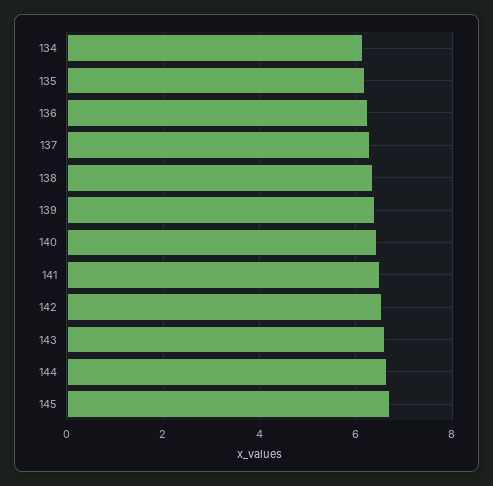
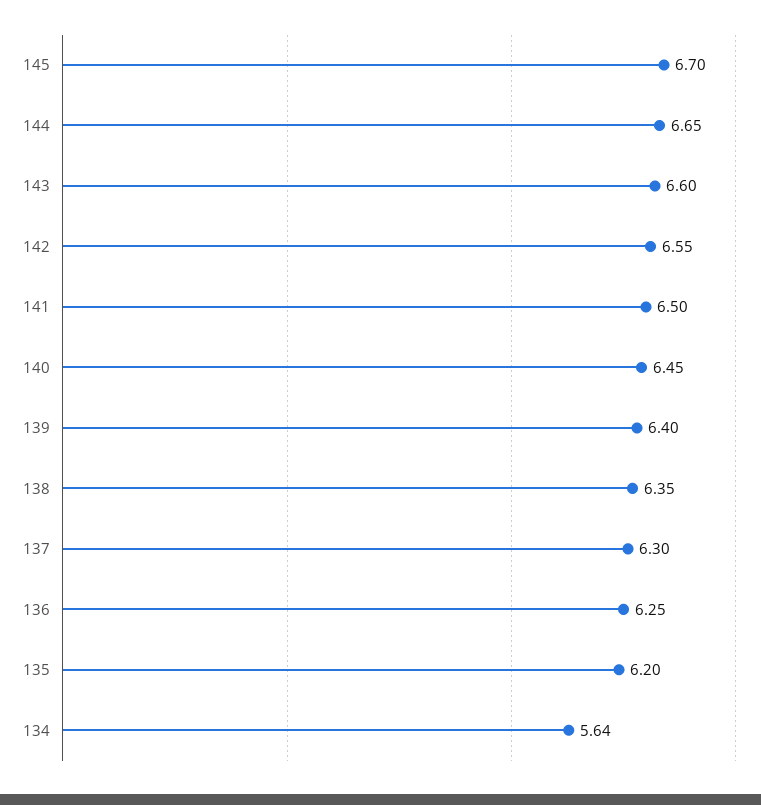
134: 6.2 -> 5.64

